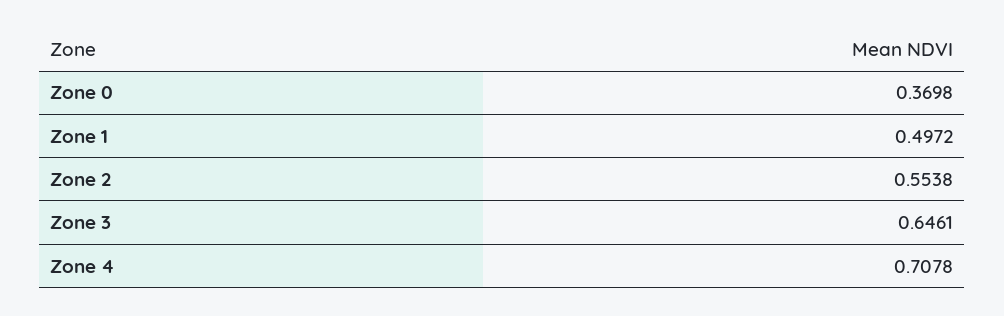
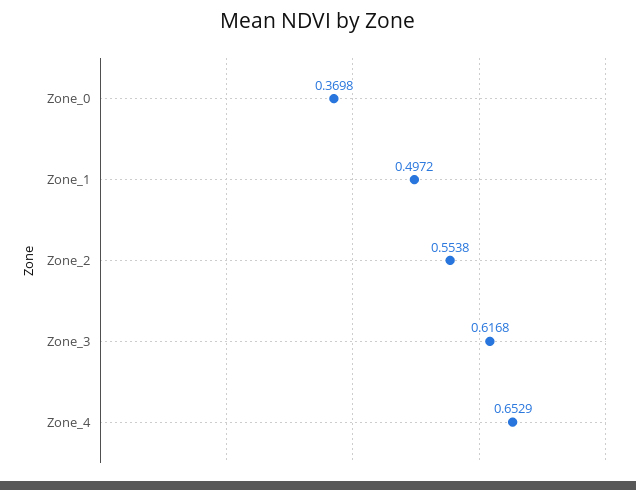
Zone 3: 0.6461 -> 0.6168
Zone 4: 0.7078 -> 0.6529

